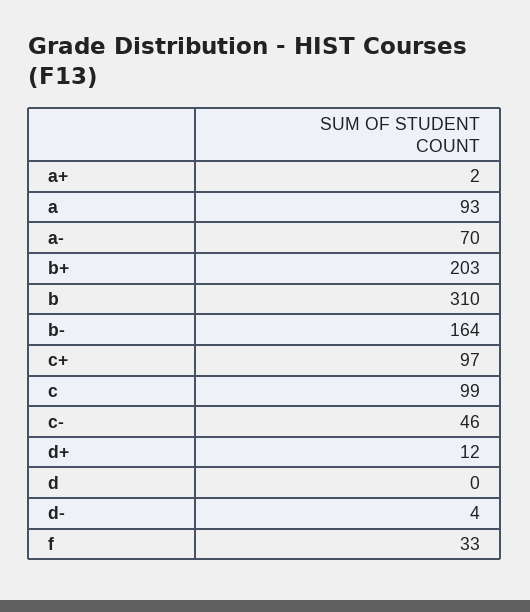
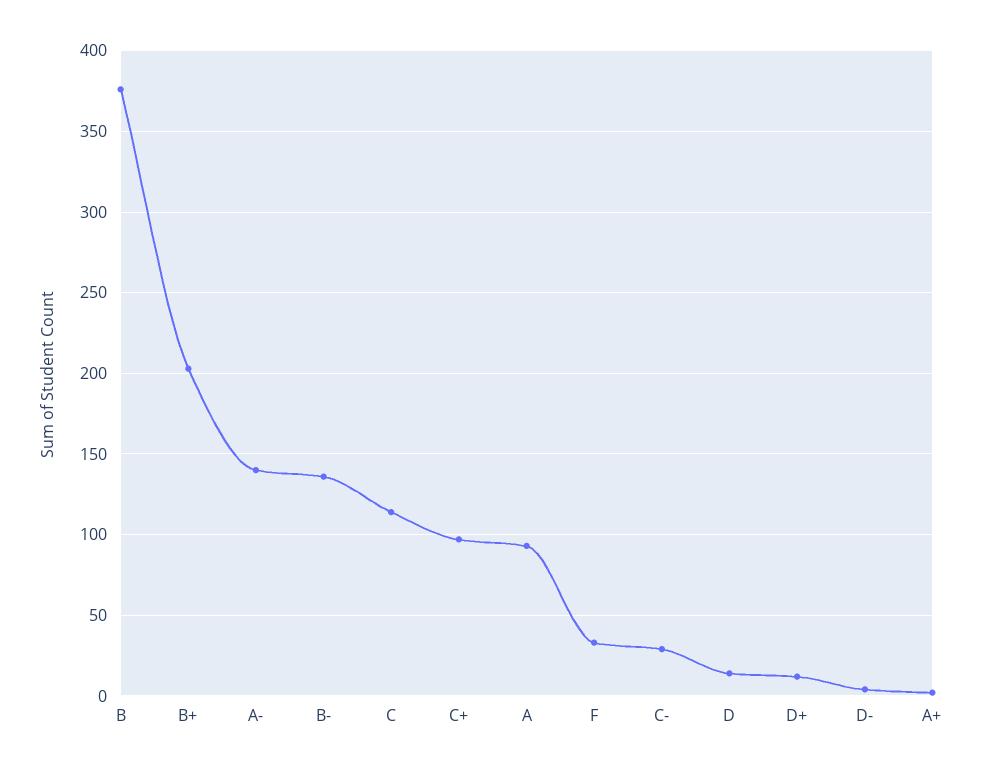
a-: 70 -> 140
b: 310 -> 375
b-: 164 -> 135
c: 99 -> 115
c-: 46 -> 30
d: 0 -> 15

